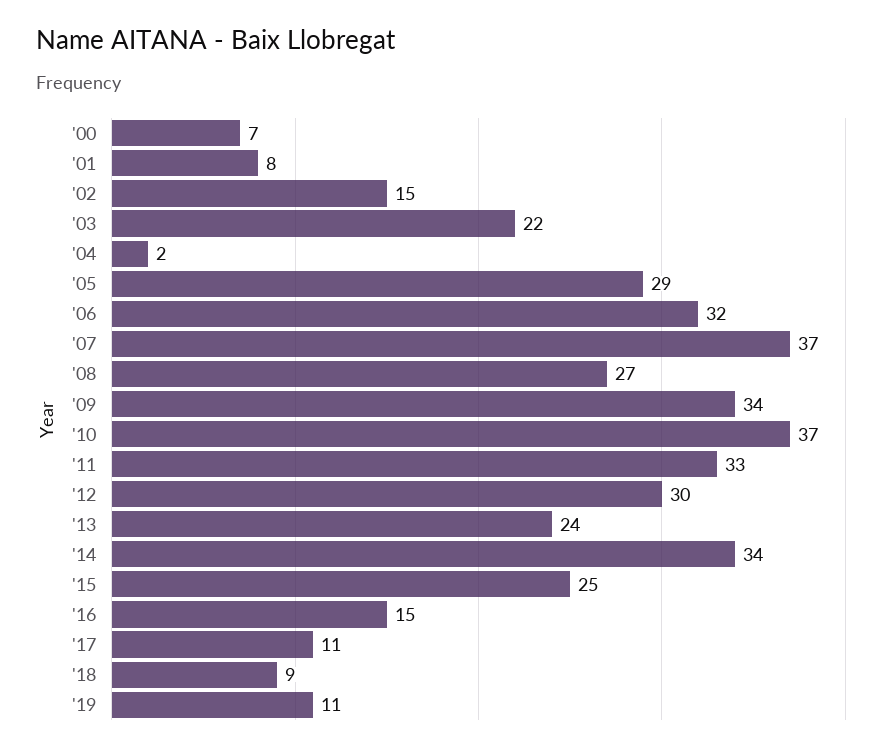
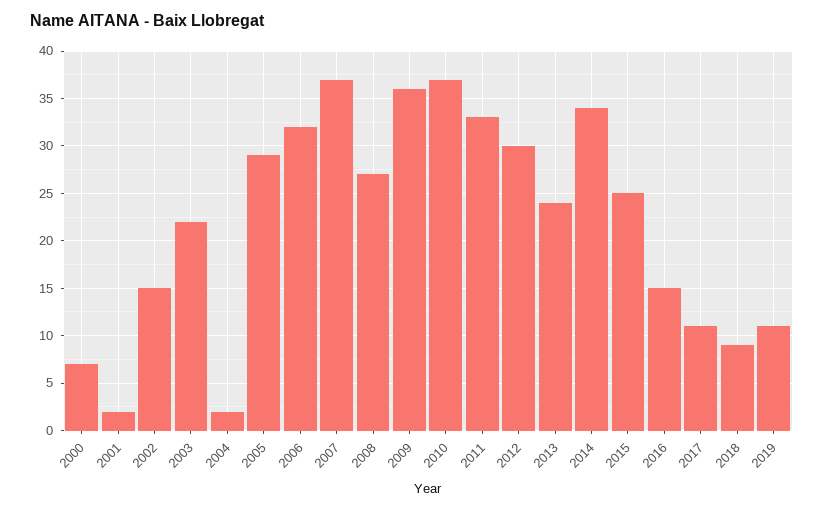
'01: 8 -> 2
'09: 34 -> 36

